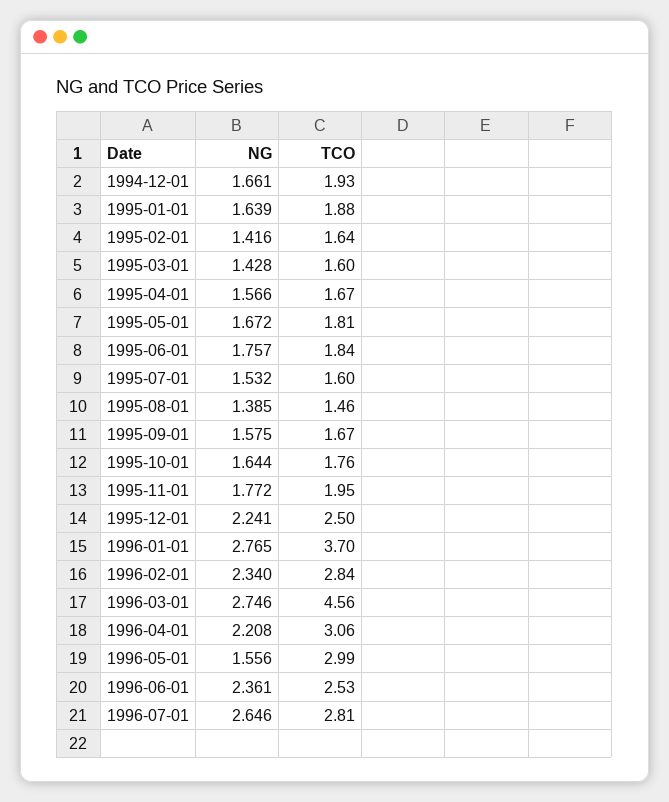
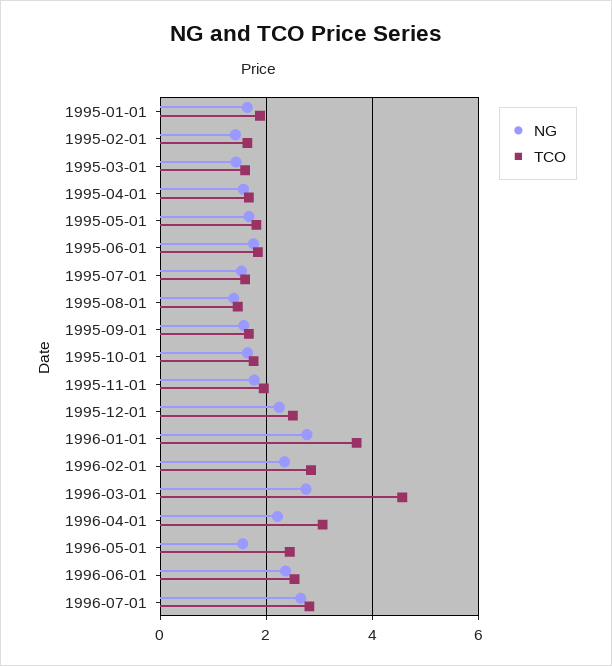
NG, 1994-12-01: 1.661 -> none
TCO, 1994-12-01: 1.93 -> none
TCO, 1996-05-01: 2.99 -> 2.4

